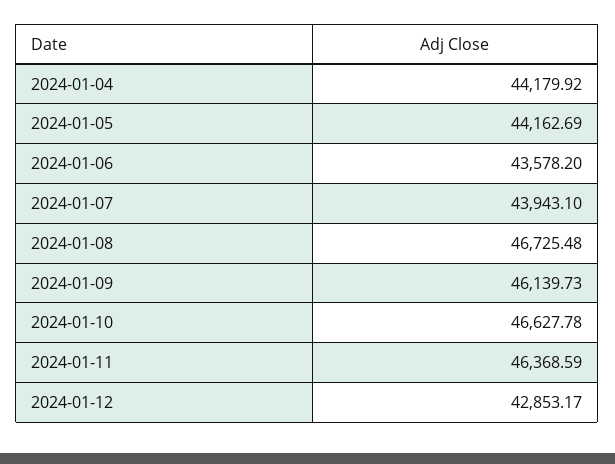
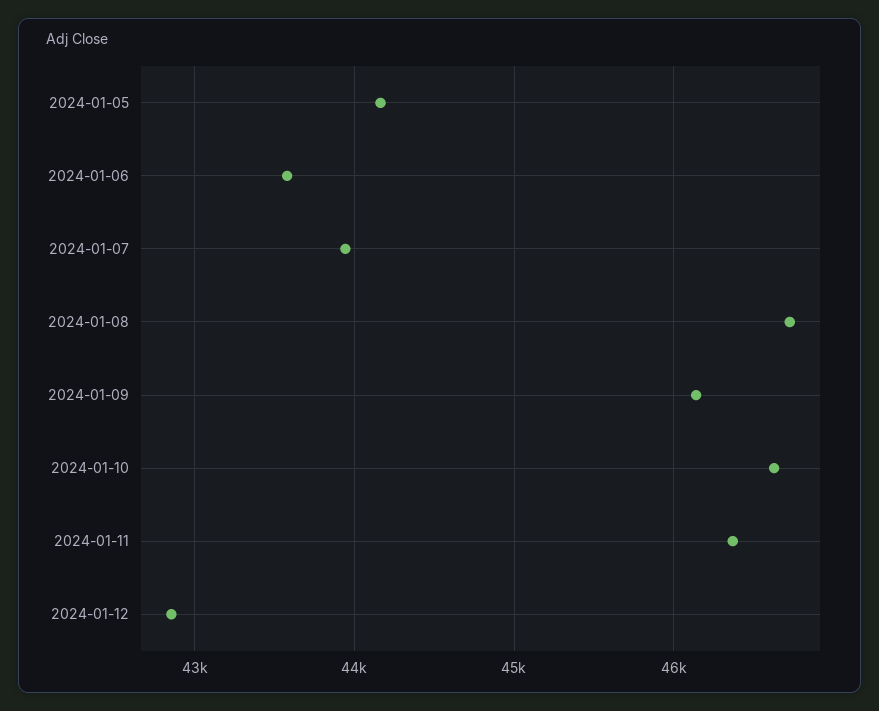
2024-01-04: 44179.92 -> none

